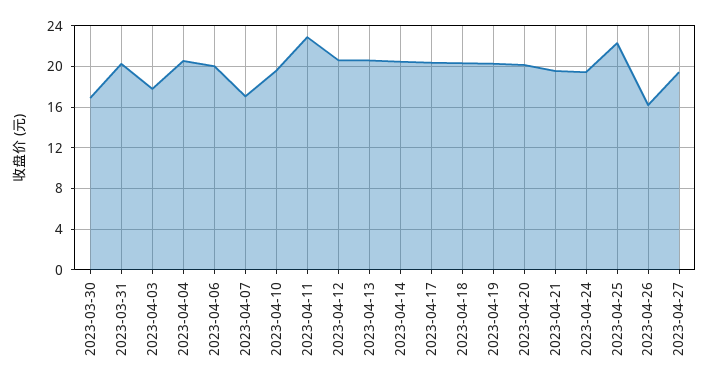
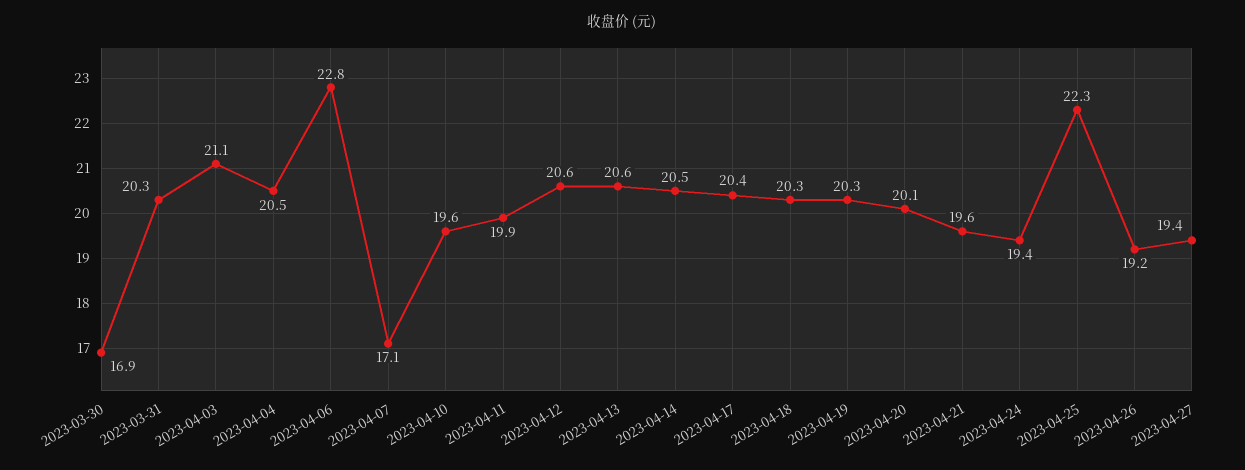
2023-04-03: 18 -> 21.1
2023-04-06: 20 -> 22.8
2023-04-11: 23 -> 19.9
2023-04-26: 16 -> 19.2

